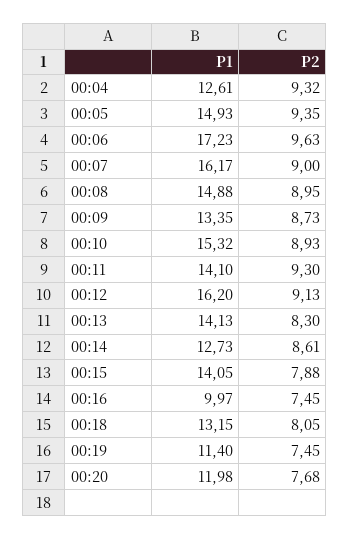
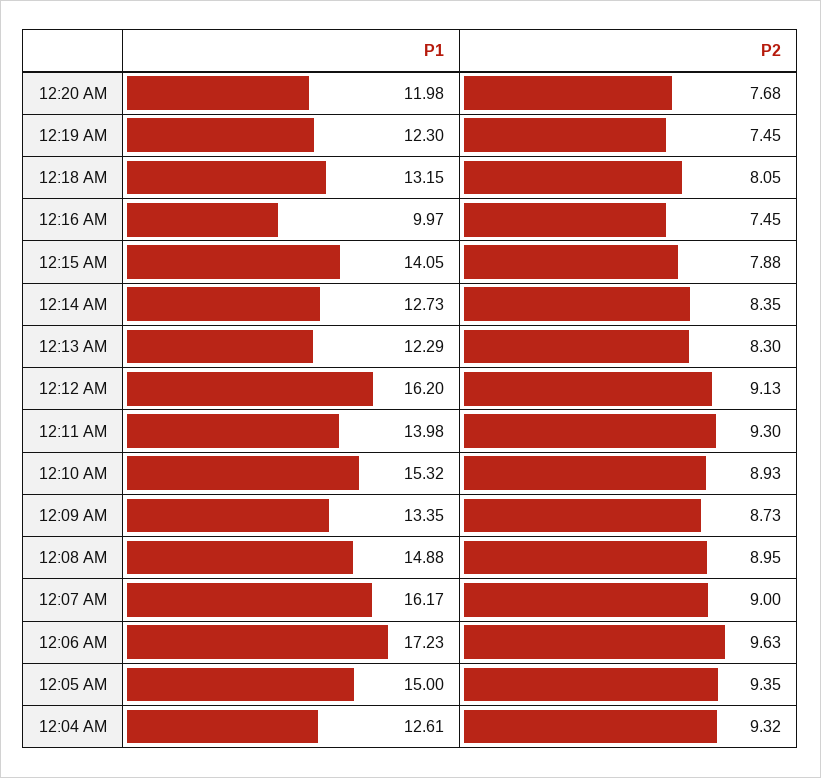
P1, 00:05: 14.93 -> 15
P1, 00:11: 14.1 -> 13.98
P1, 00:13: 14.13 -> 12.29
P2, 00:14: 8.61 -> 8.35
P1, 00:19: 11.4 -> 12.3

